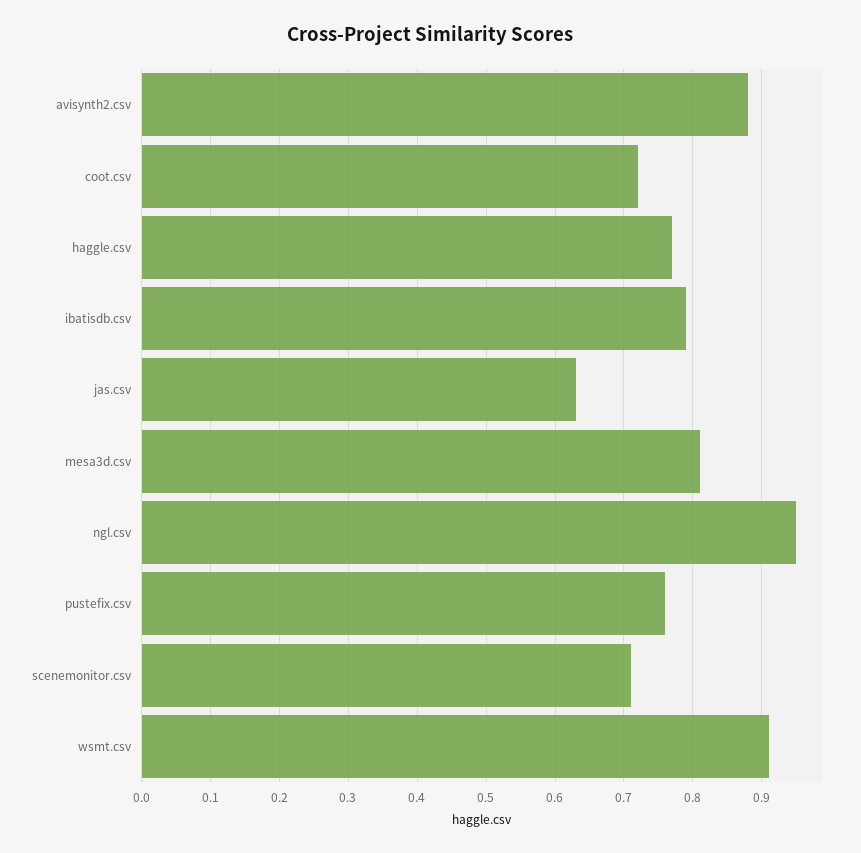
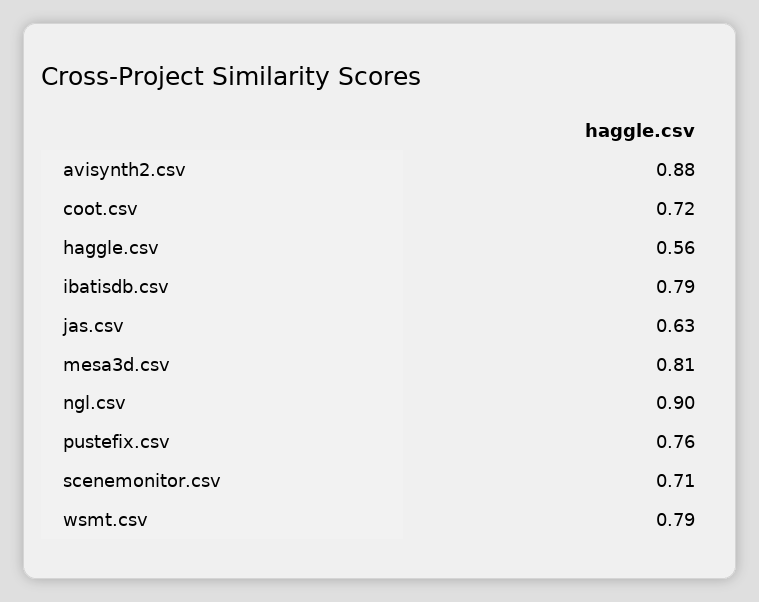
haggle.csv: 0.77 -> 0.56
ngl.csv: 0.95 -> 0.9
wsmt.csv: 0.91 -> 0.79

